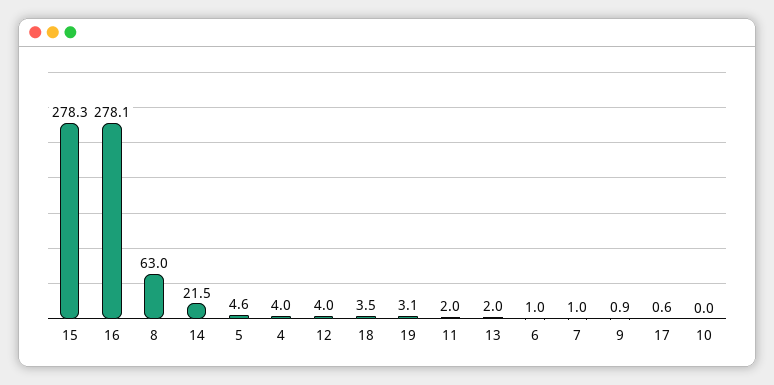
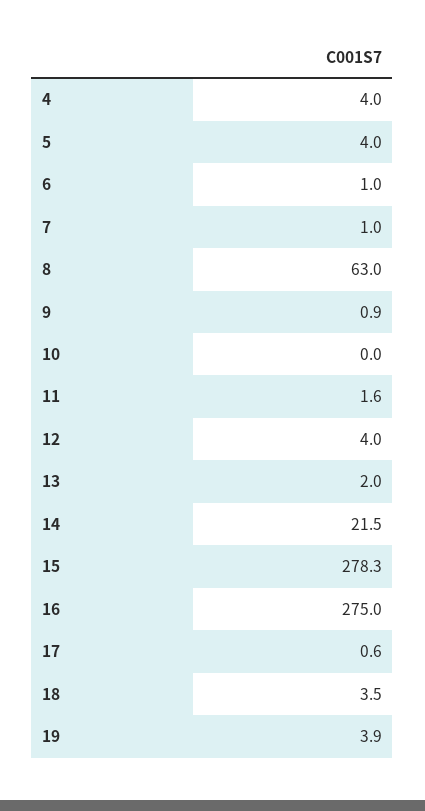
16: 278.1 -> 275
5: 4.6 -> 4
19: 3.1 -> 3.9
11: 2 -> 1.6

